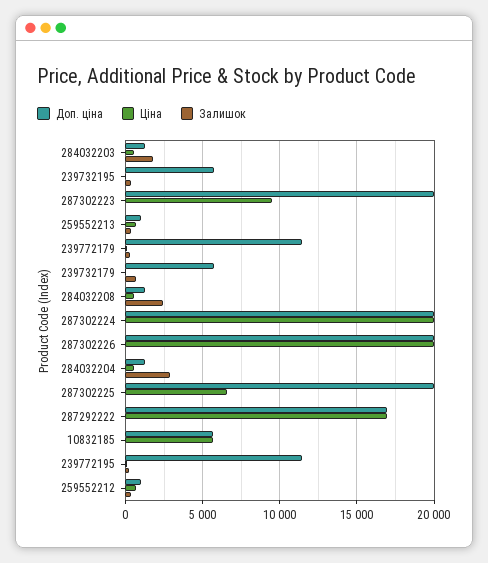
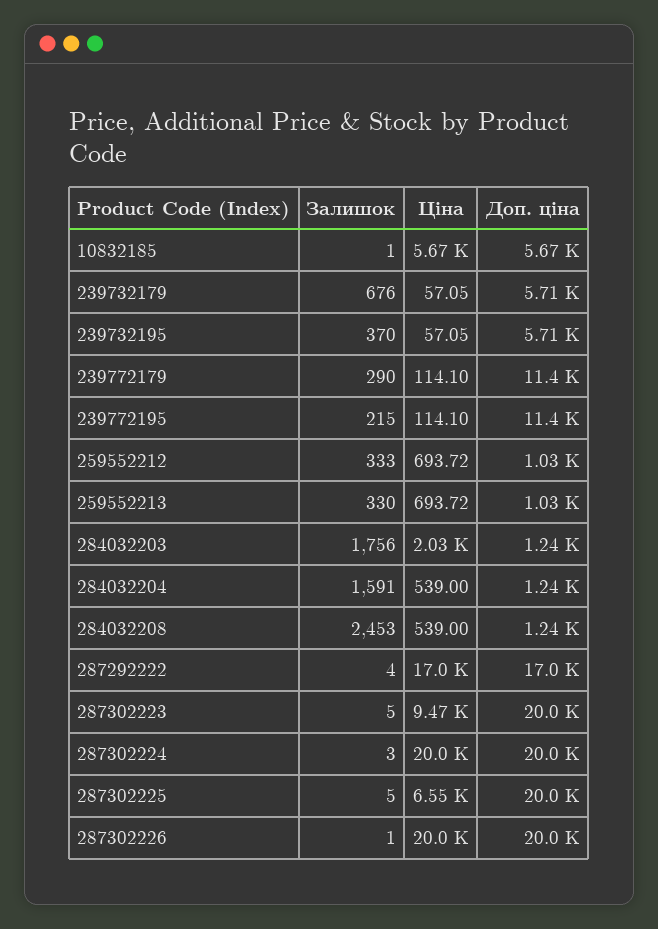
Ціна, 284032203: 500 -> 2030
Залишок, 284032204: 3000 -> 1591

